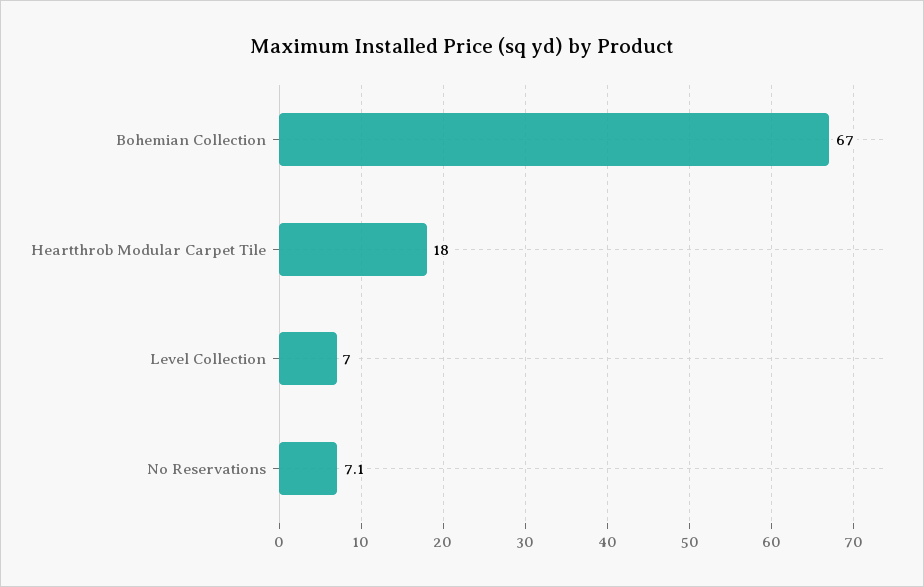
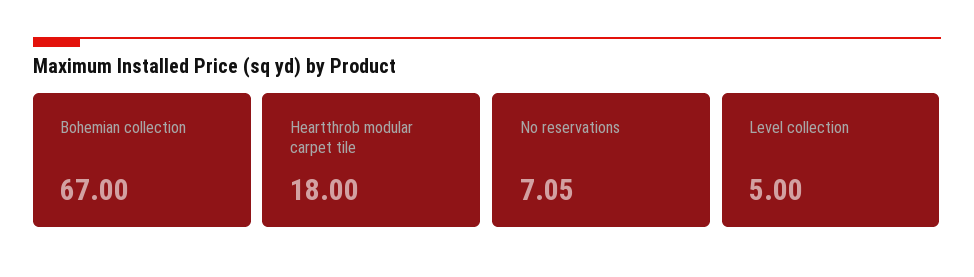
Level Collection: 7 -> 5

